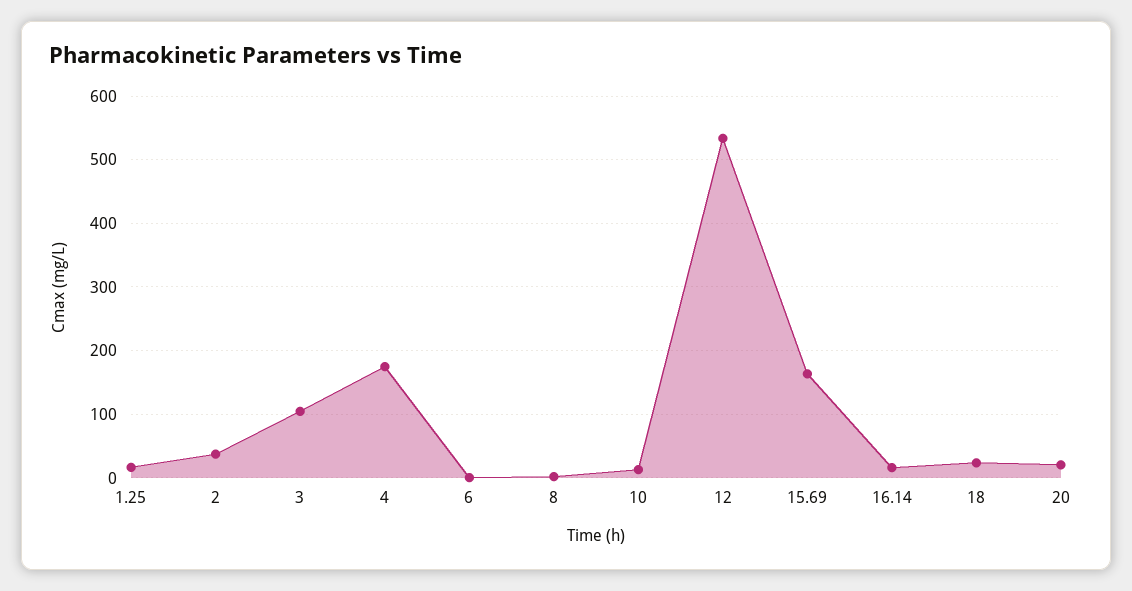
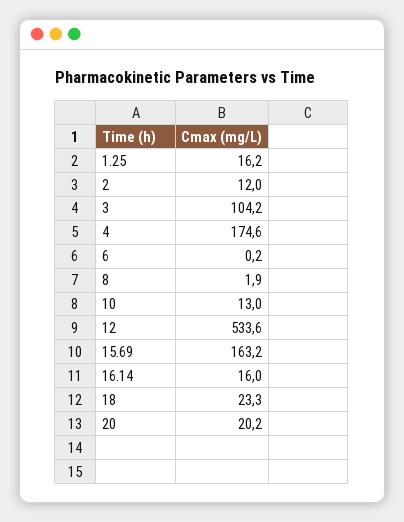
2: 40 -> 12

